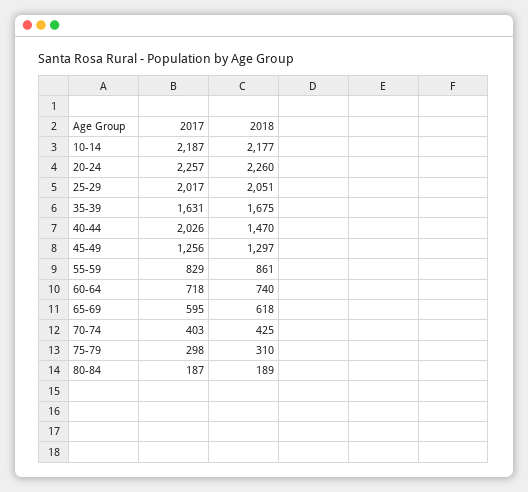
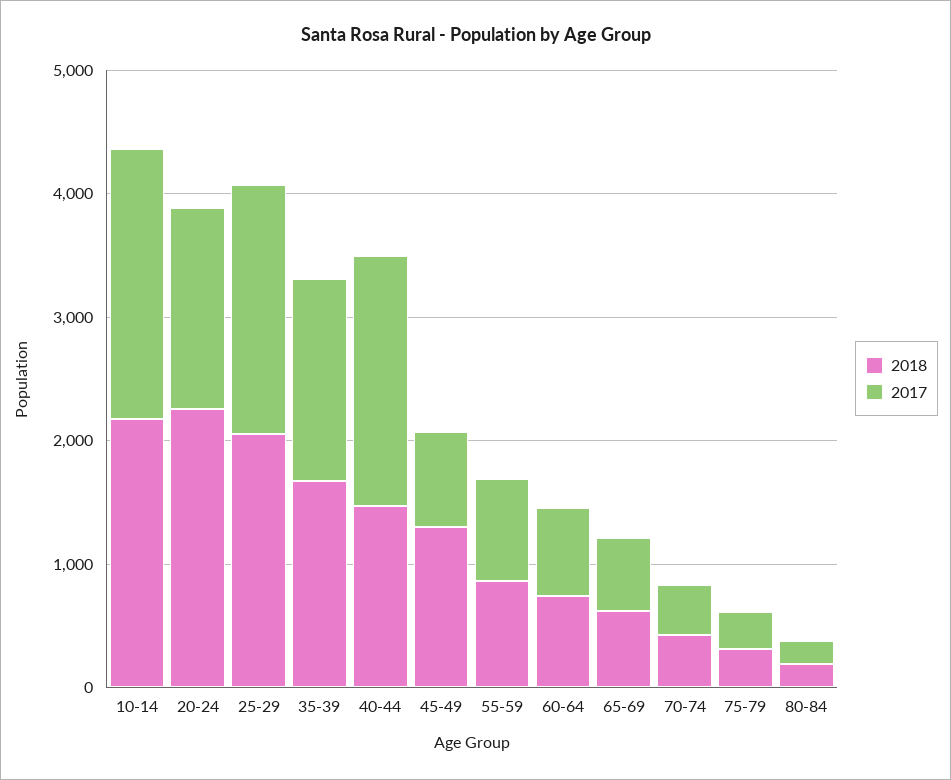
2017, 20-24: 2257 -> 1600
2017, 45-49: 1256 -> 800

